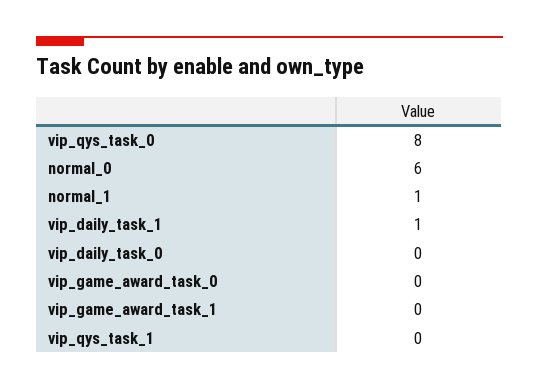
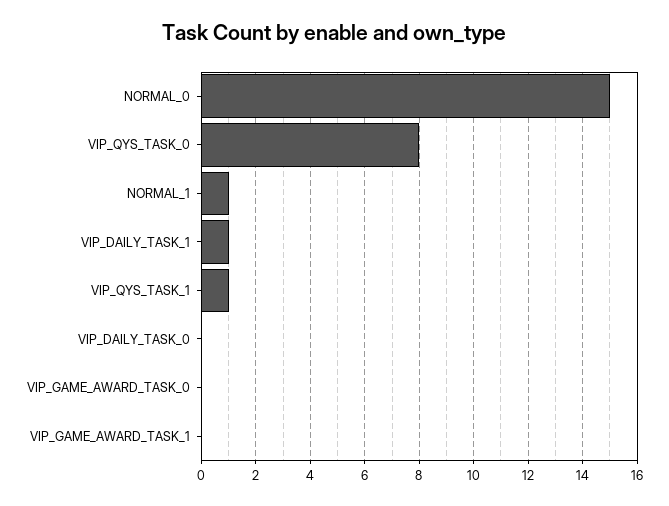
normal_0: 6 -> 15
vip_qys_task_1: 0 -> 1

